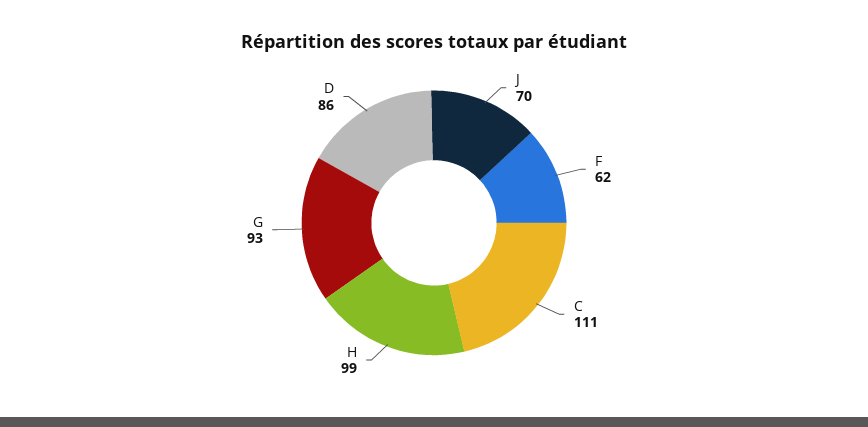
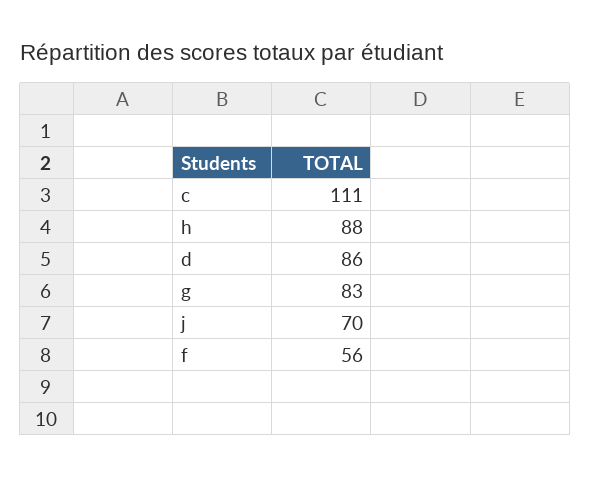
F: 62 -> 56
H: 99 -> 88
G: 93 -> 83

